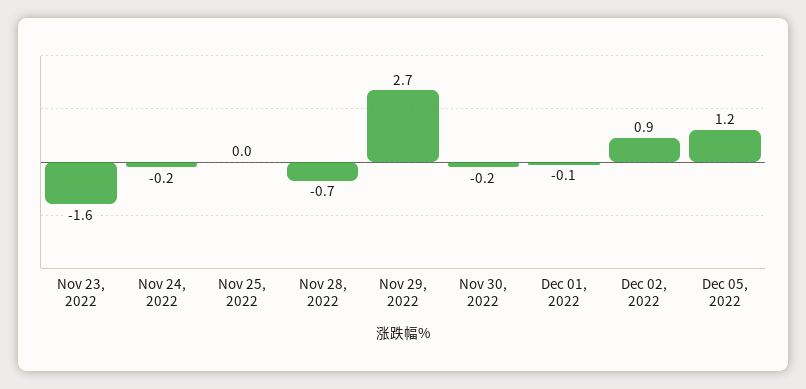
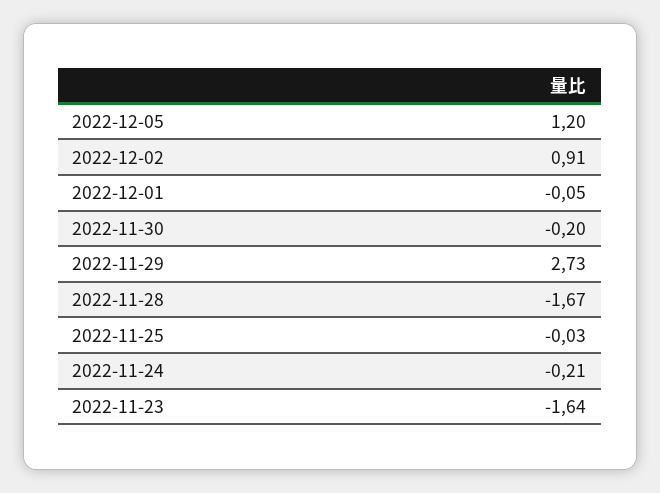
Nov 28, 2022: -0.7 -> -1.67

